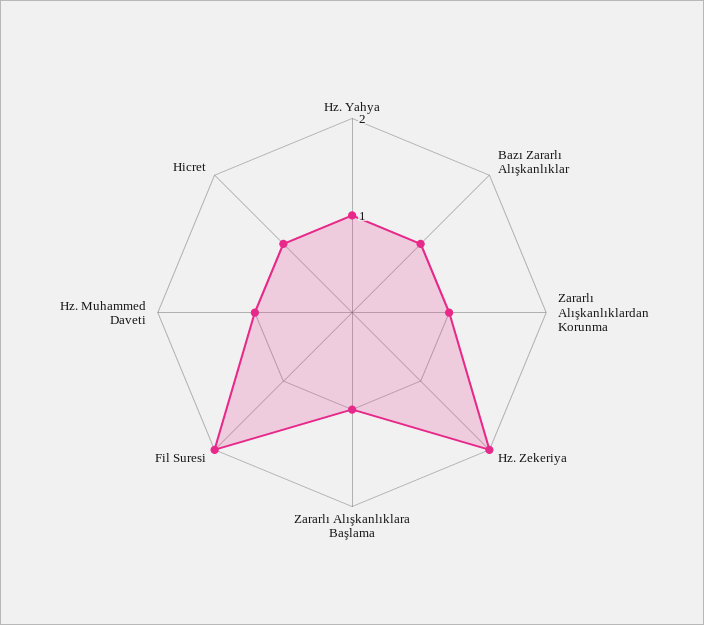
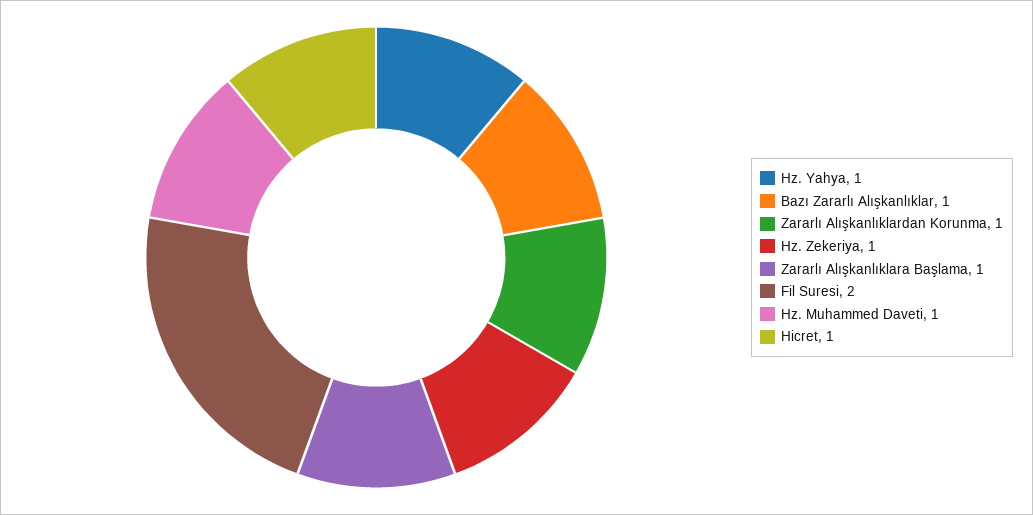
Hz. Zekeriya: 2 -> 1

